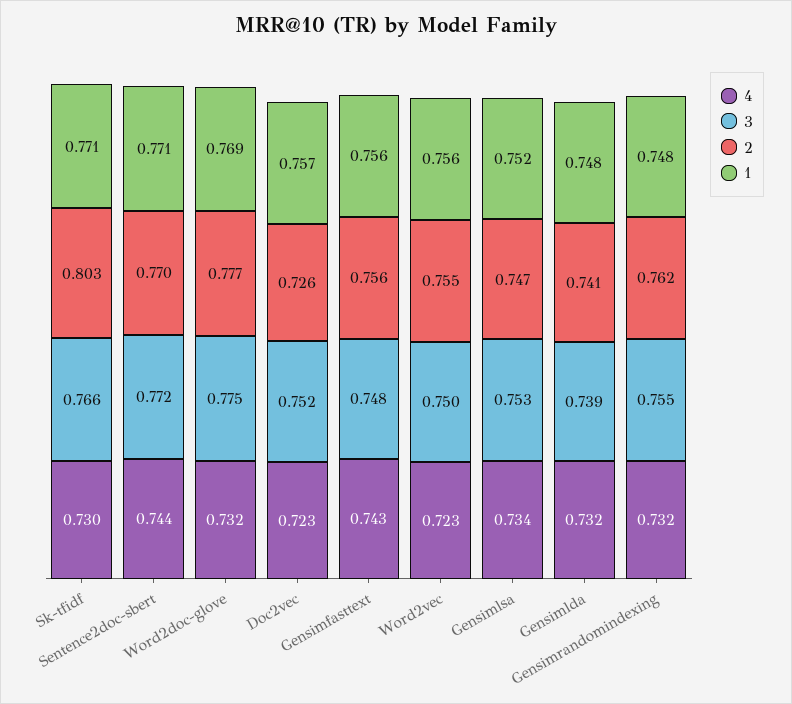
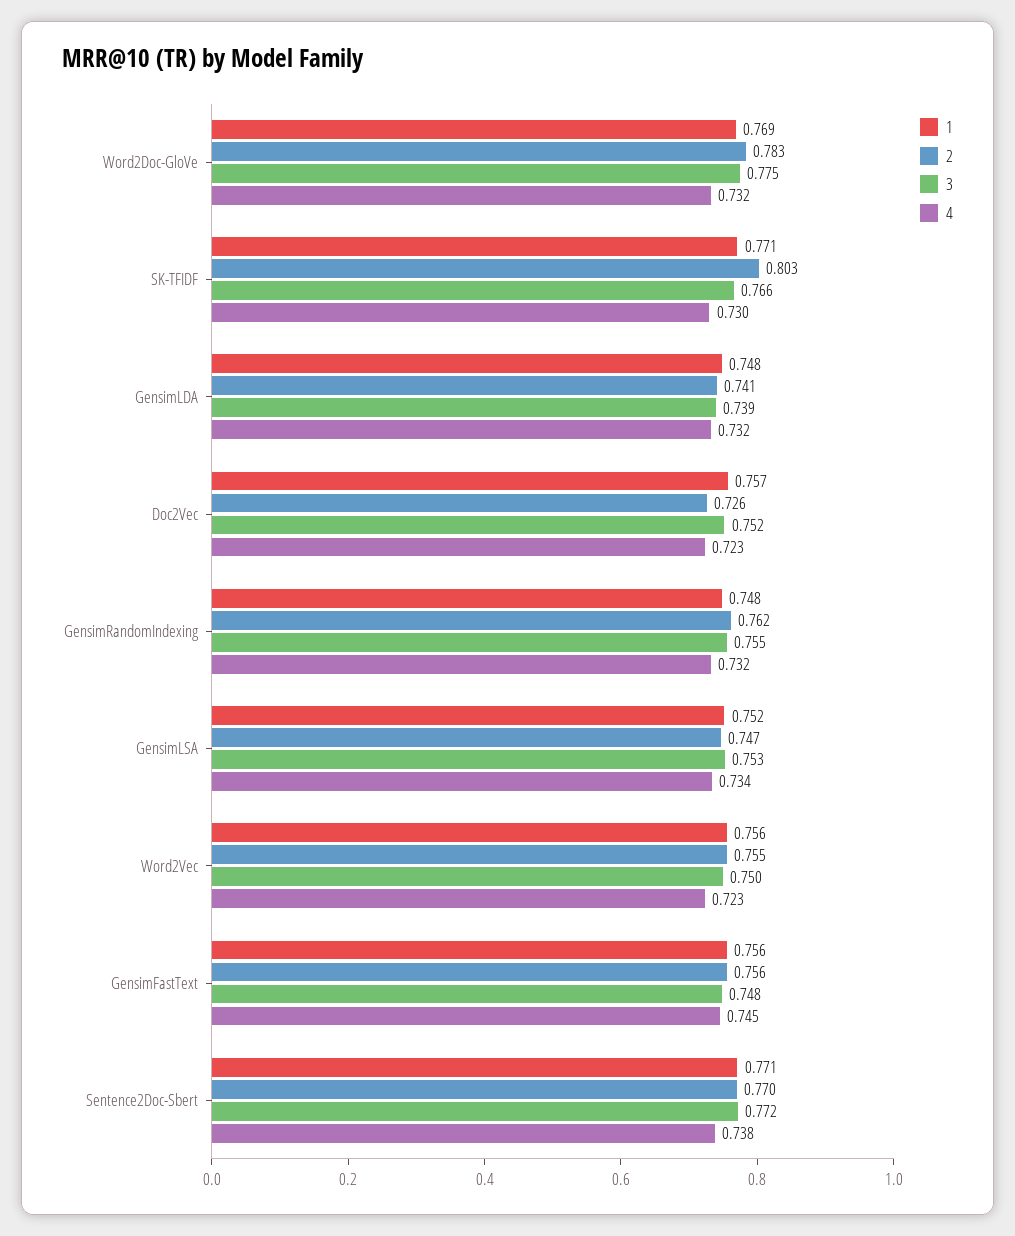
4, Sentence2doc-sbert: 0.744 -> 0.738
2, Word2doc-glove: 0.777 -> 0.783
4, Gensimfasttext: 0.743 -> 0.745

